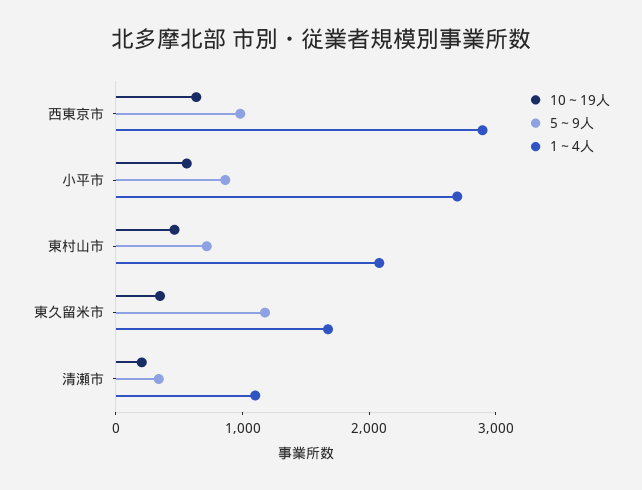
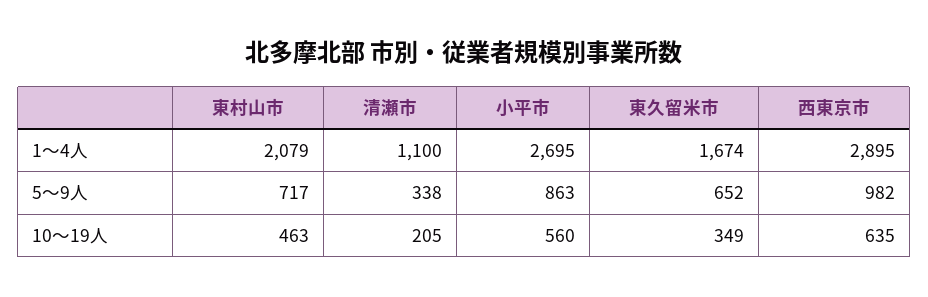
5～9人, 東久留米市: 1200 -> 652

